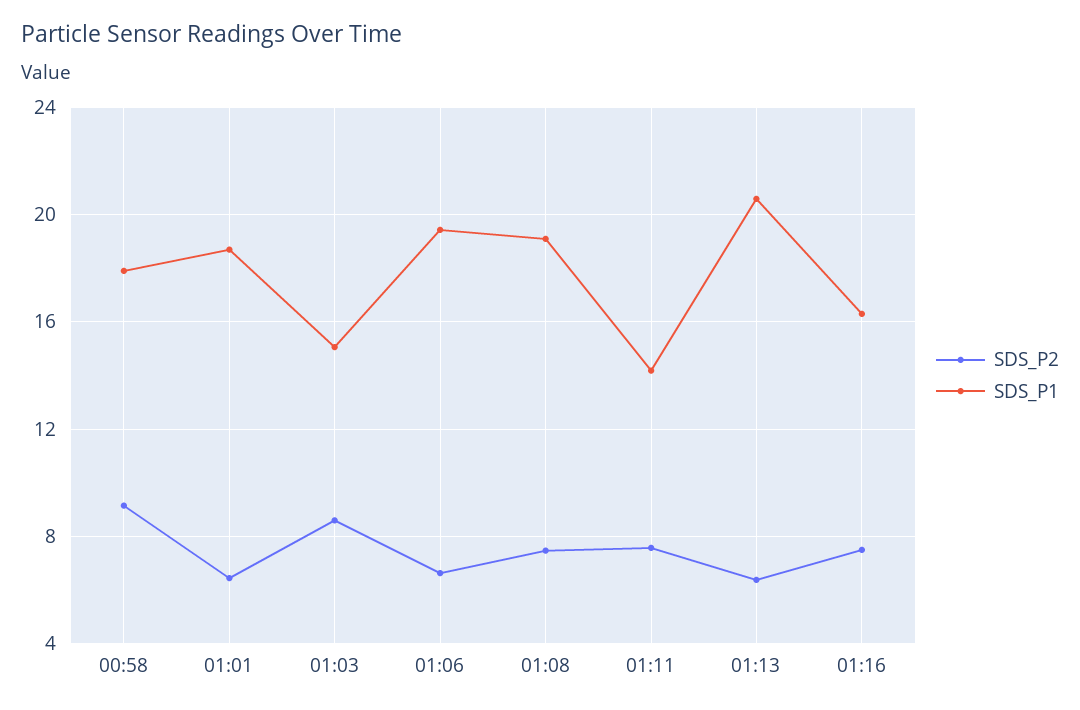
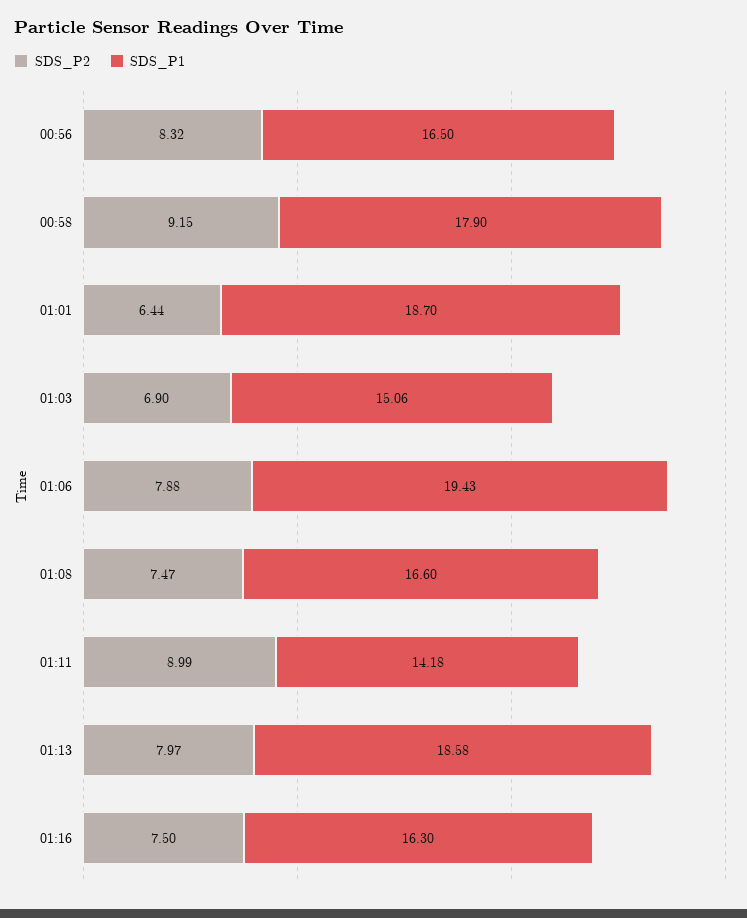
SDS_P2, 01:03: 8.5 -> 6.9
SDS_P2, 01:06: 6.5 -> 7.88
SDS_P1, 01:08: 19 -> 16.6
SDS_P2, 01:11: 7.5 -> 8.99
SDS_P2, 01:13: 6.5 -> 7.97
SDS_P1, 01:13: 20.5 -> 18.58
SDS_P2, 00:56: none -> 8.32
SDS_P1, 00:56: none -> 16.5

